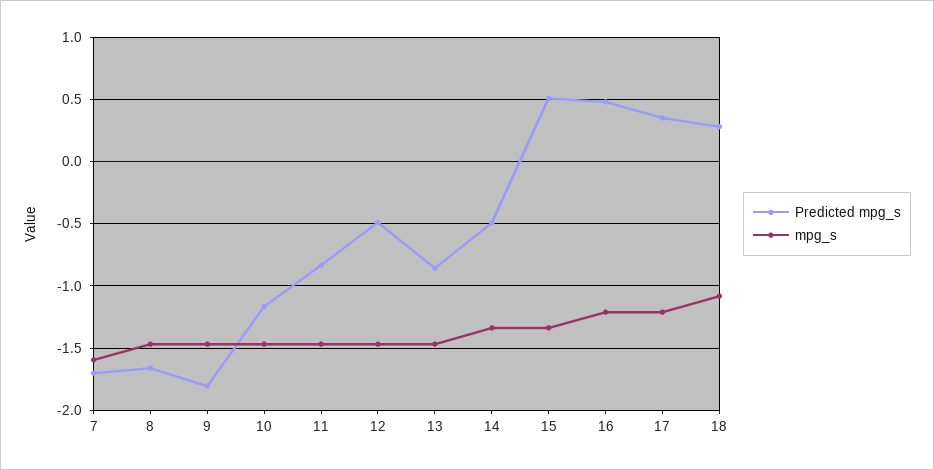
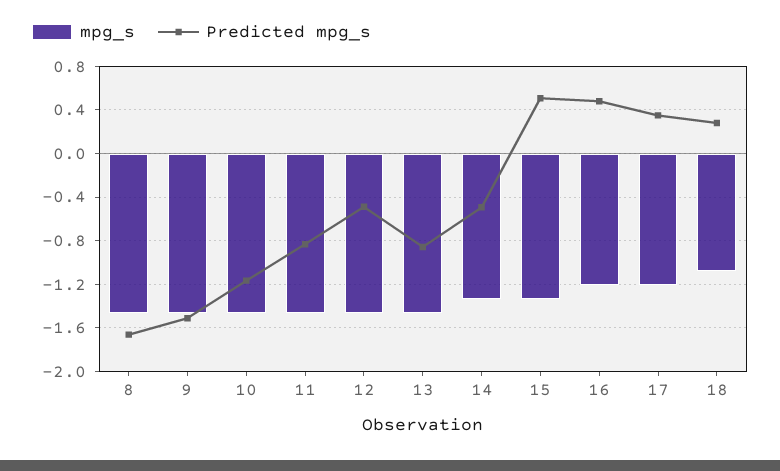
Predicted mpg_s, 7: -1.7 -> none
mpg_s, 7: -1.6 -> none
Predicted mpg_s, 9: -1.8 -> -1.5

